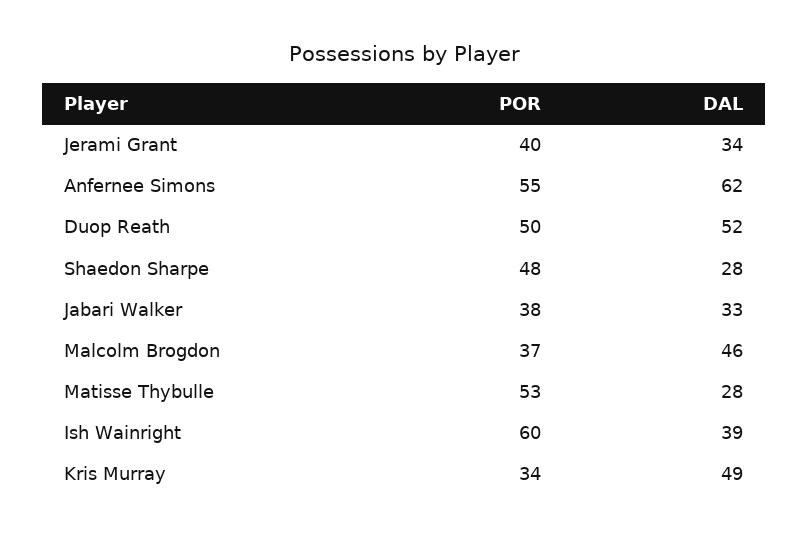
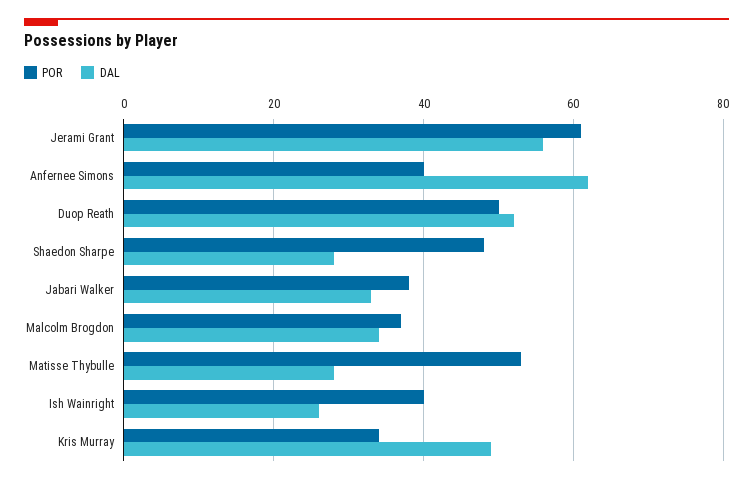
POR, Jerami Grant: 40 -> 60
DAL, Jerami Grant: 34 -> 55
POR, Anfernee Simons: 55 -> 40
DAL, Malcolm Brogdon: 46 -> 35
POR, Ish Wainright: 60 -> 40
DAL, Ish Wainright: 39 -> 25

